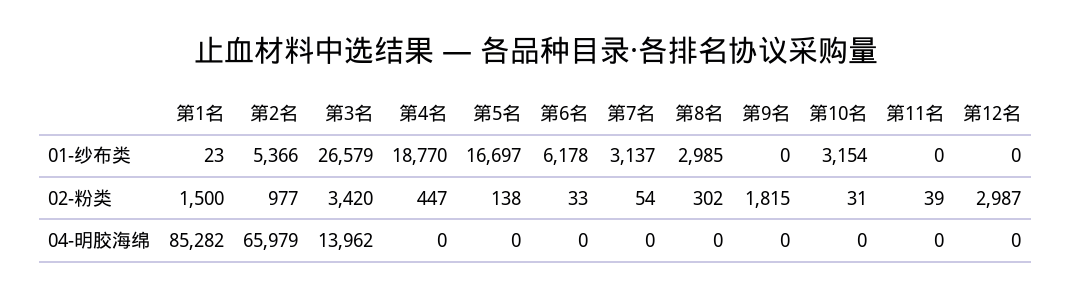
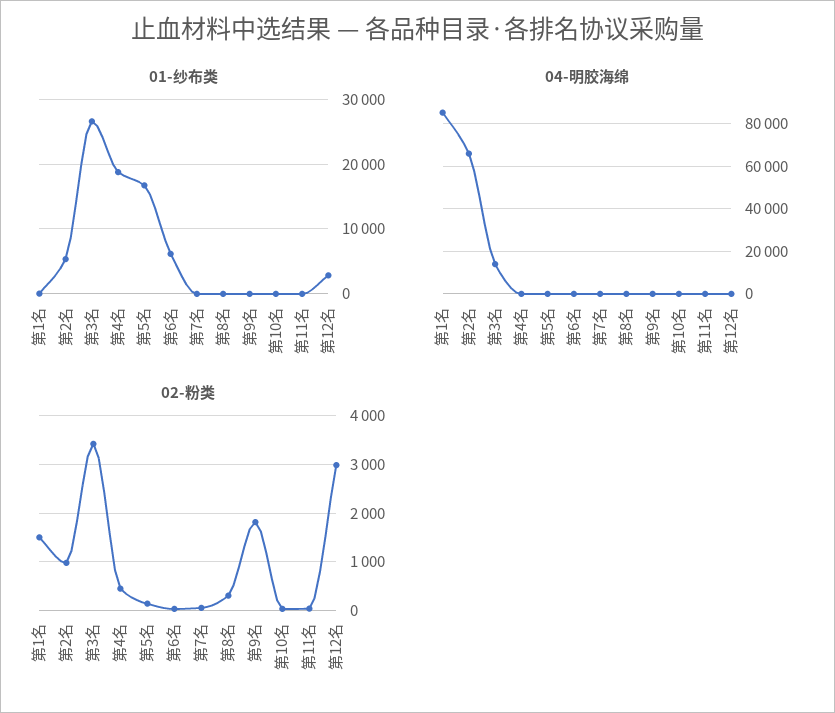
01-纱布类, 第7名: 3137 -> 0
01-纱布类, 第8名: 2985 -> 0
01-纱布类, 第10名: 3154 -> 0
01-纱布类, 第12名: 0 -> 3000

